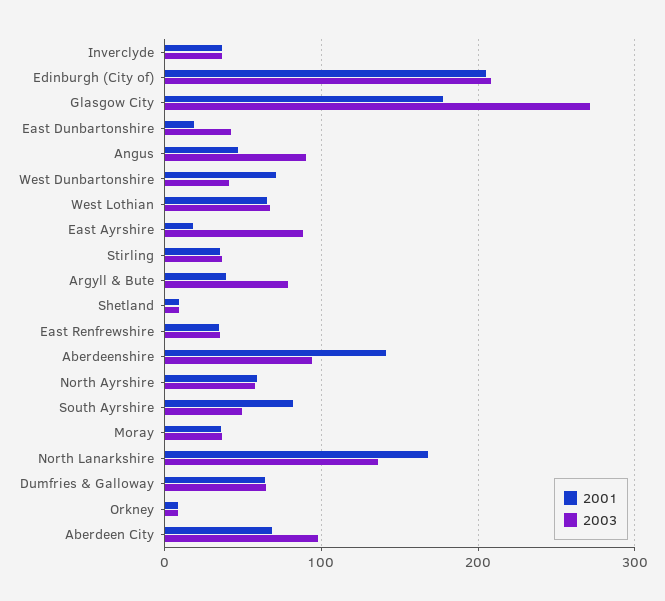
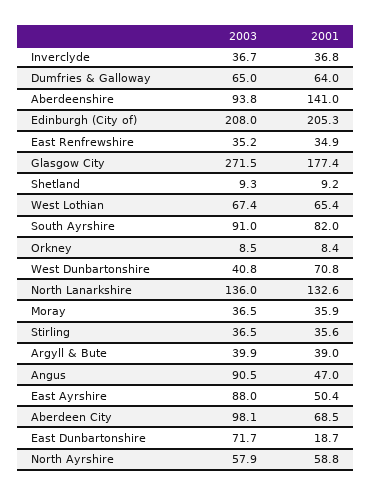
2003, East Dunbartonshire: 40 -> 71.7
2001, East Ayrshire: 20 -> 50.4
2003, Argyll & Bute: 80 -> 39.9
2003, South Ayrshire: 50 -> 91
2001, North Lanarkshire: 170 -> 132.6

